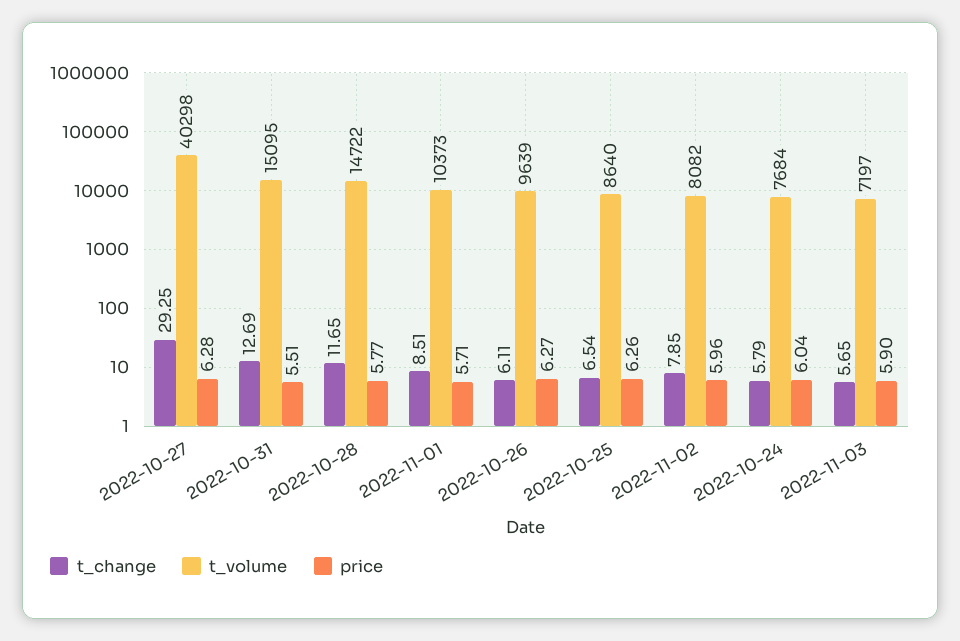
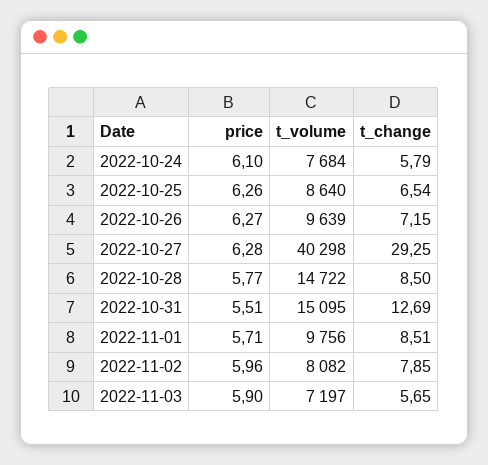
t_change, 2022-10-28: 11.65 -> 8.5
t_volume, 2022-11-01: 10373 -> 9756
t_change, 2022-10-26: 6.11 -> 7.15
price, 2022-10-24: 6.04 -> 6.1

